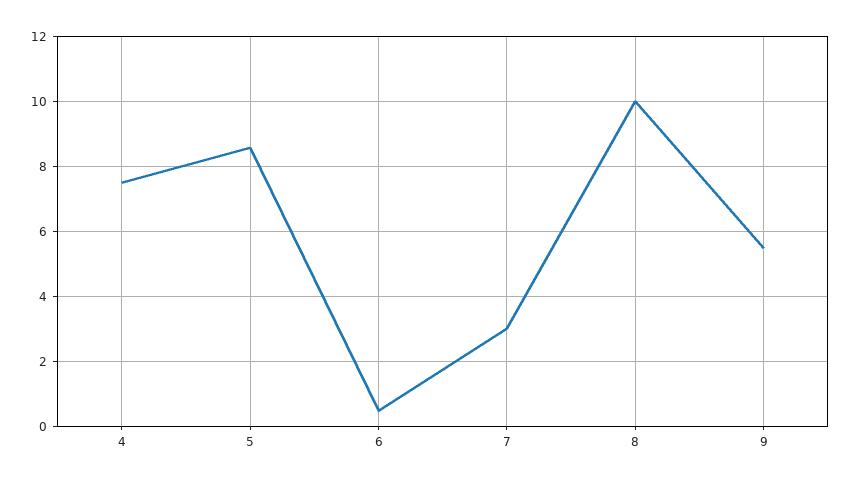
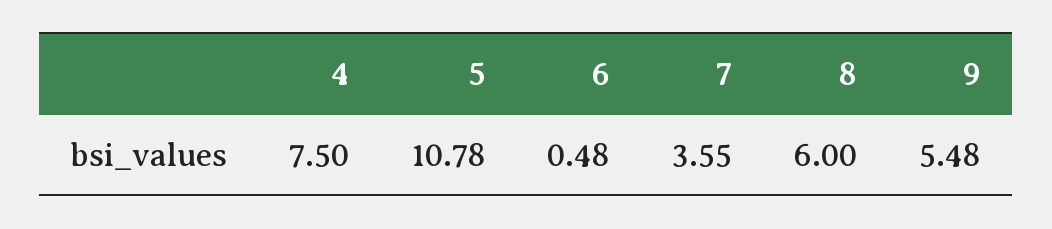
5: 8.6 -> 10.78
7: 3 -> 3.55
8: 10 -> 6

